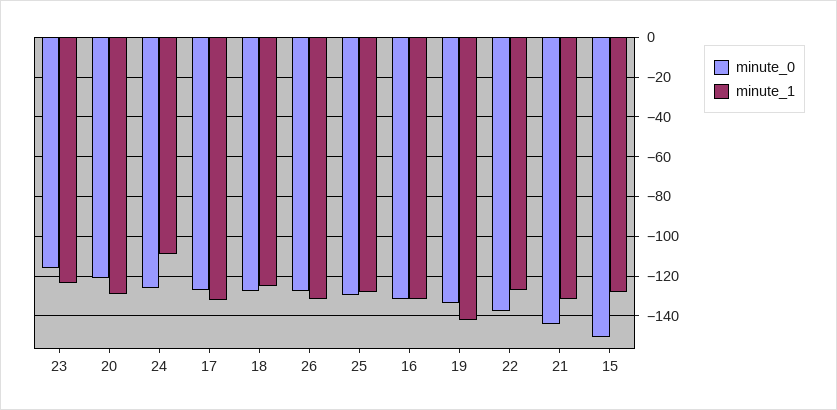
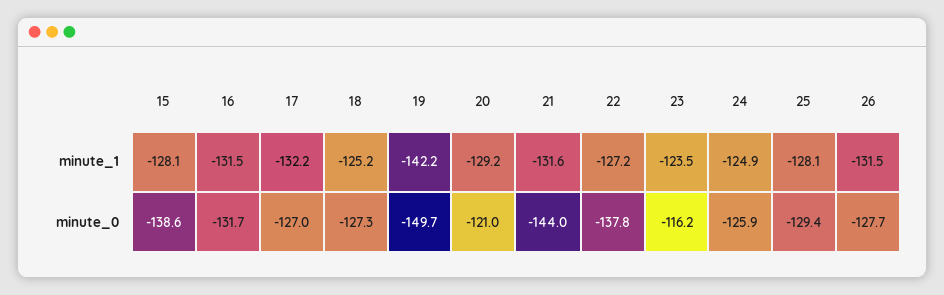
minute_1, 24: -110 -> -124.9
minute_0, 19: -135 -> -149.7
minute_0, 15: -150 -> -138.6

